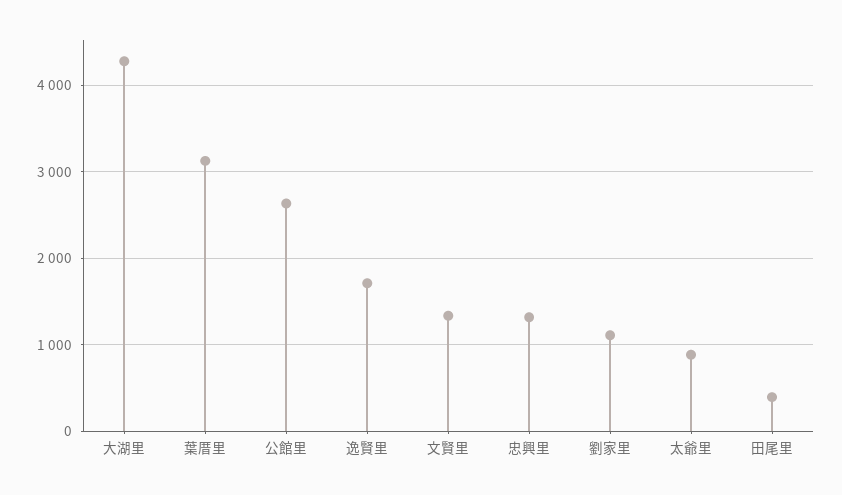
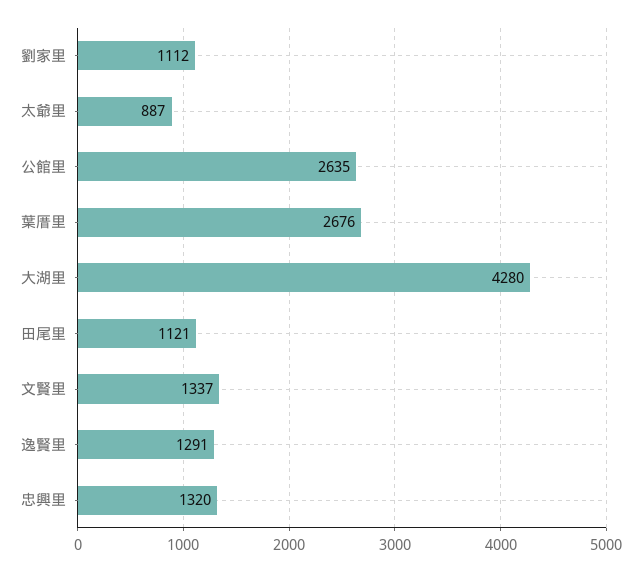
葉厝里: 3100 -> 2676
逸賢里: 1700 -> 1291
田尾里: 400 -> 1121

